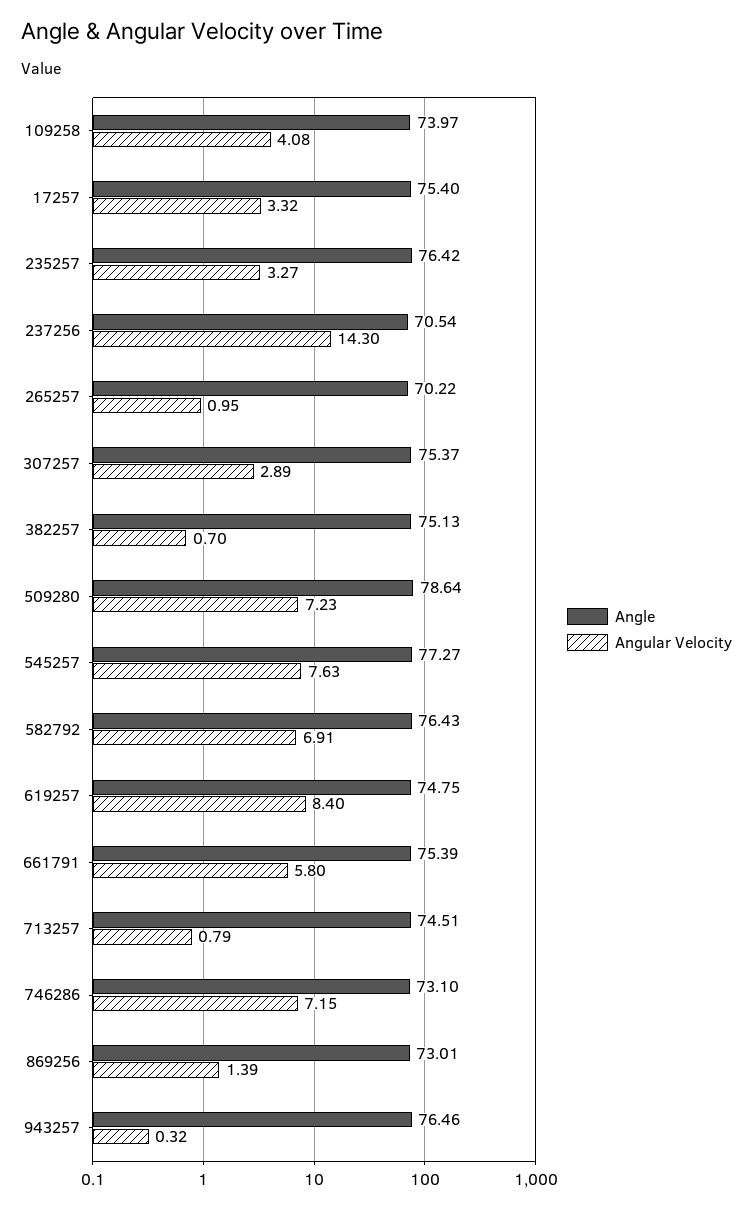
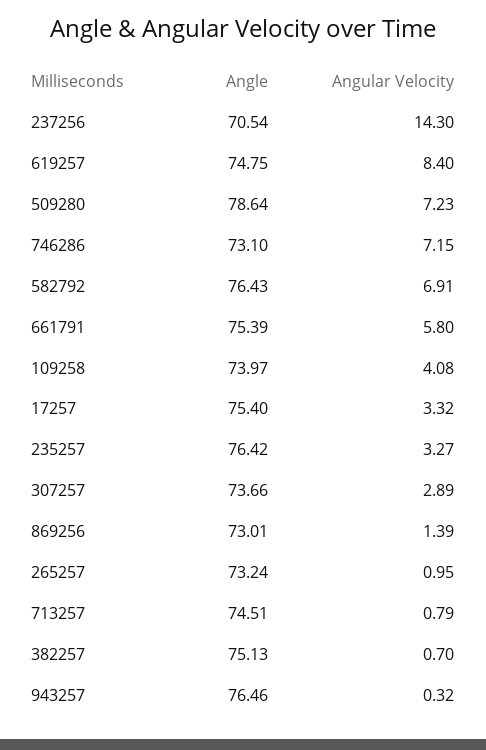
Angle, 265257: 70.22 -> 73.24
Angle, 307257: 75.37 -> 73.66
Angle, 545257: 77.27 -> none
Angular Velocity, 545257: 7.63 -> none

